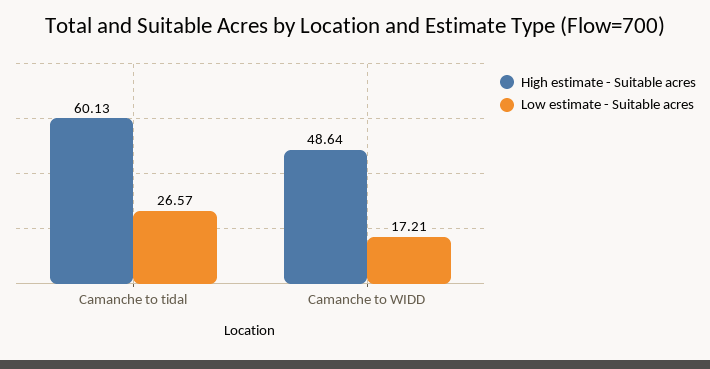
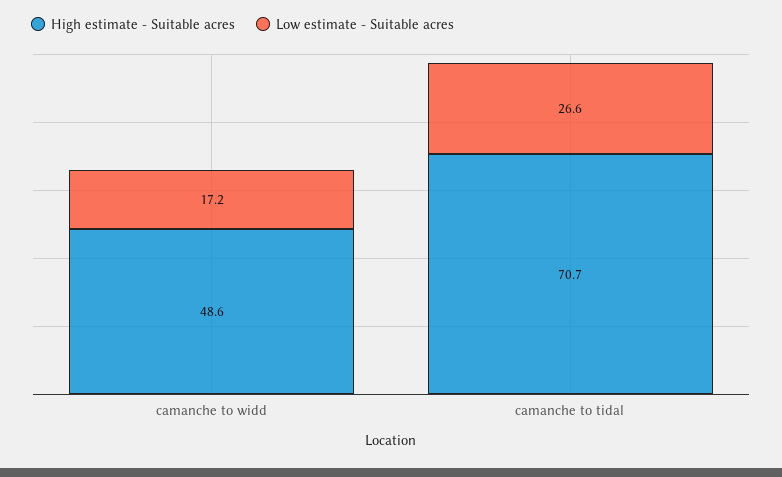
High estimate - Suitable acres, Camanche to tidal: 60.13 -> 70.7

